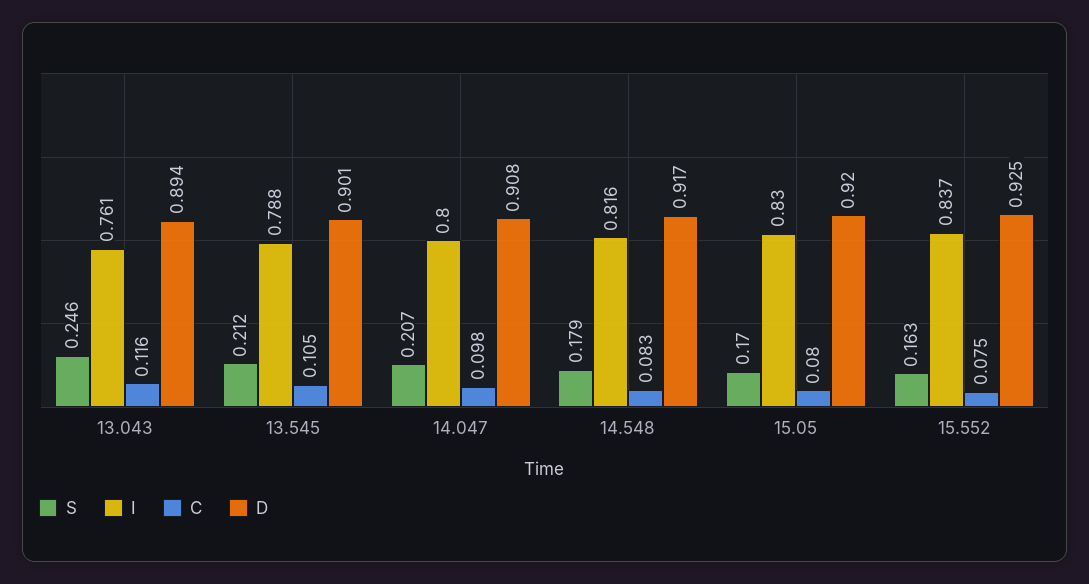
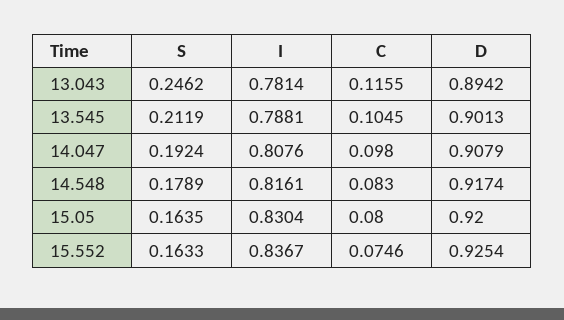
I, 13.043: 0.761 -> 0.7814
S, 14.047: 0.207 -> 0.1924
I, 14.047: 0.8 -> 0.8076
S, 15.05: 0.17 -> 0.1635

